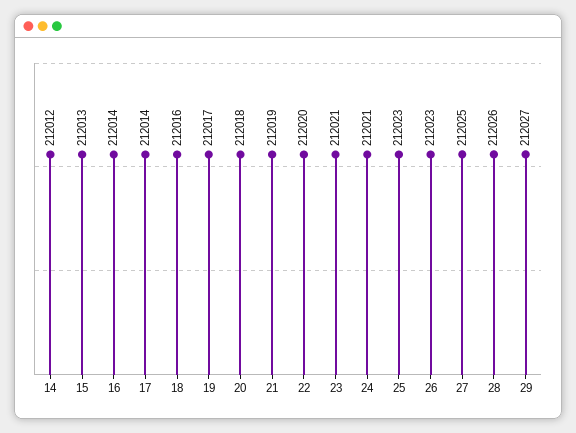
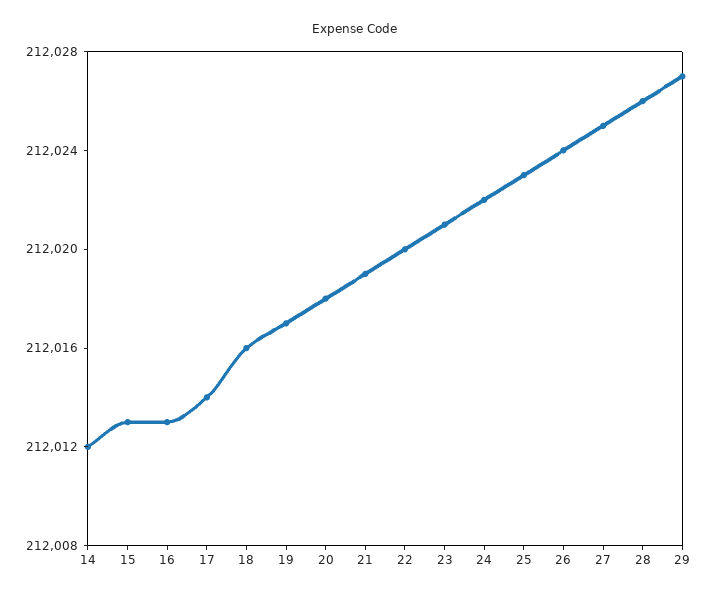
16: 212014 -> 212013
24: 212021 -> 212022
26: 212023 -> 212024

